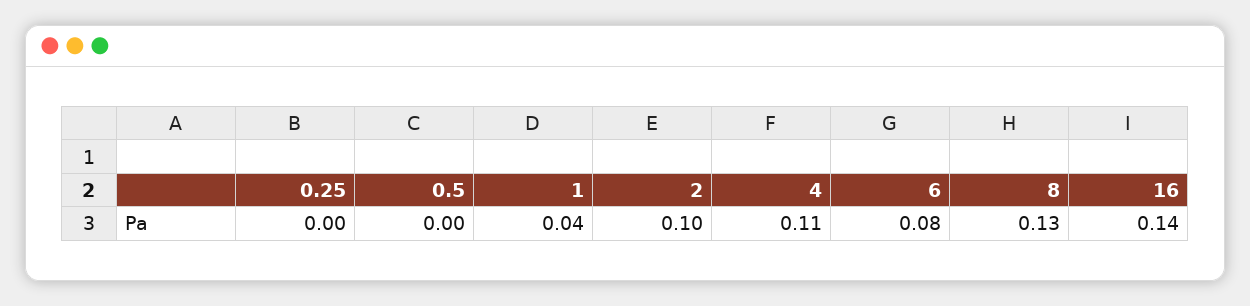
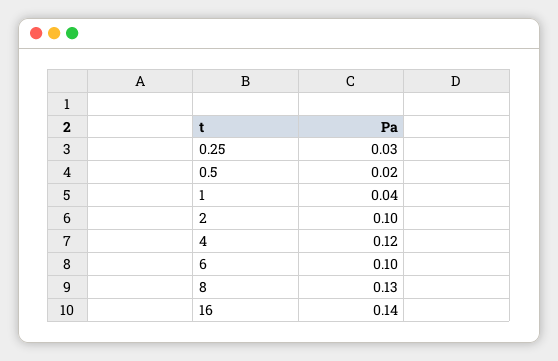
0.25: 0 -> 0.03
0.5: 0 -> 0.02
4: 0.11 -> 0.12
6: 0.08 -> 0.1

